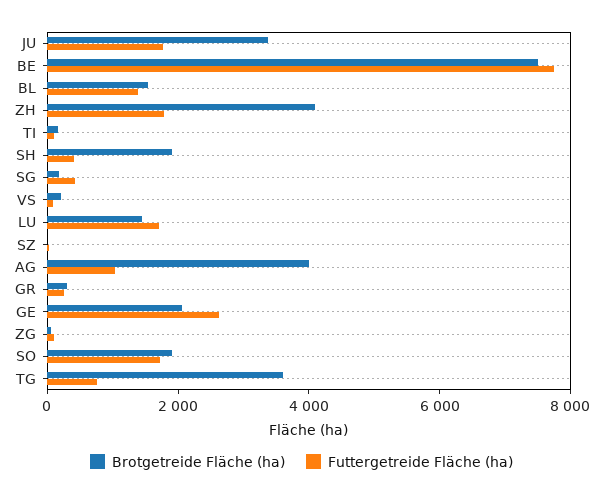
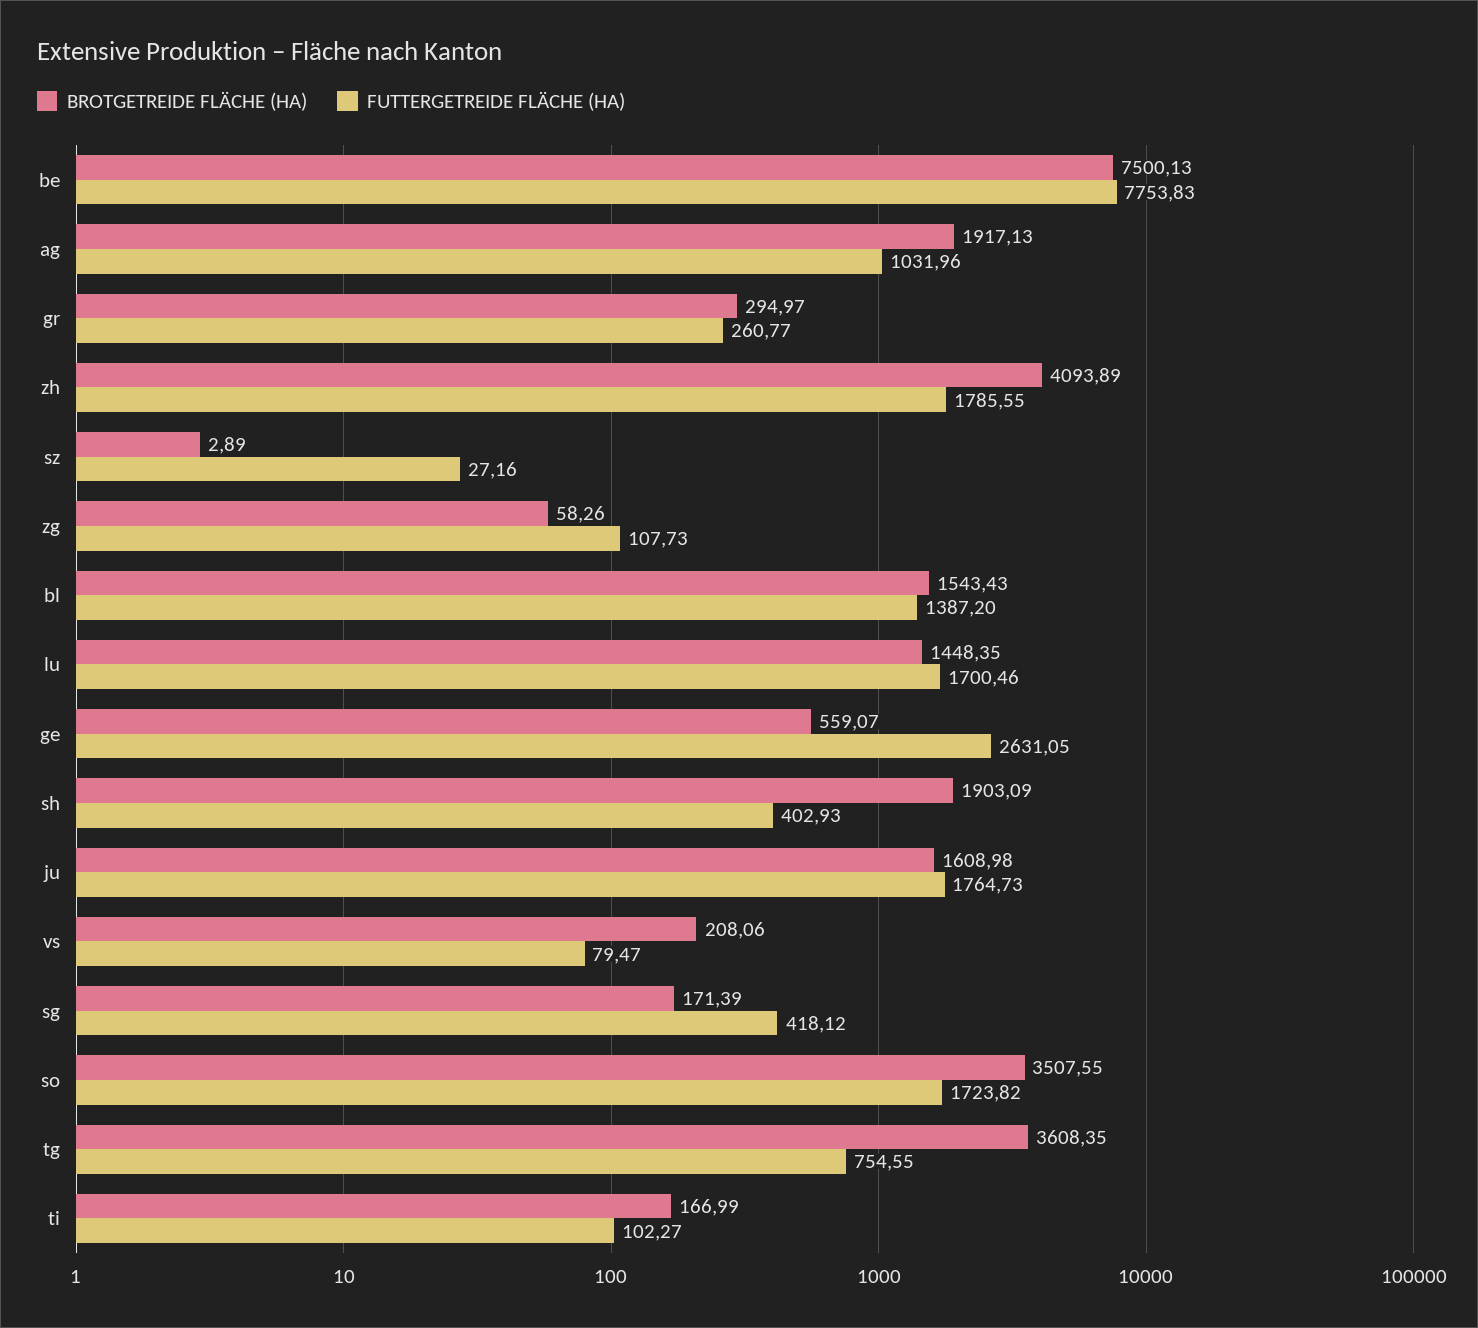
Brotgetreide Fläche (ha), JU: 3500 -> 1608.98
Brotgetreide Fläche (ha), AG: 4000 -> 1917.13
Brotgetreide Fläche (ha), GE: 2000 -> 559.07
Brotgetreide Fläche (ha), SO: 2000 -> 3507.55

